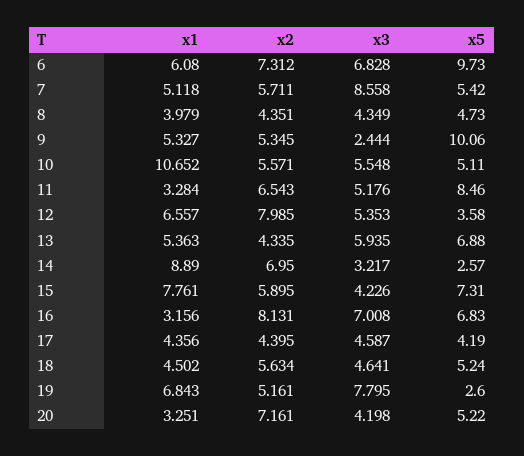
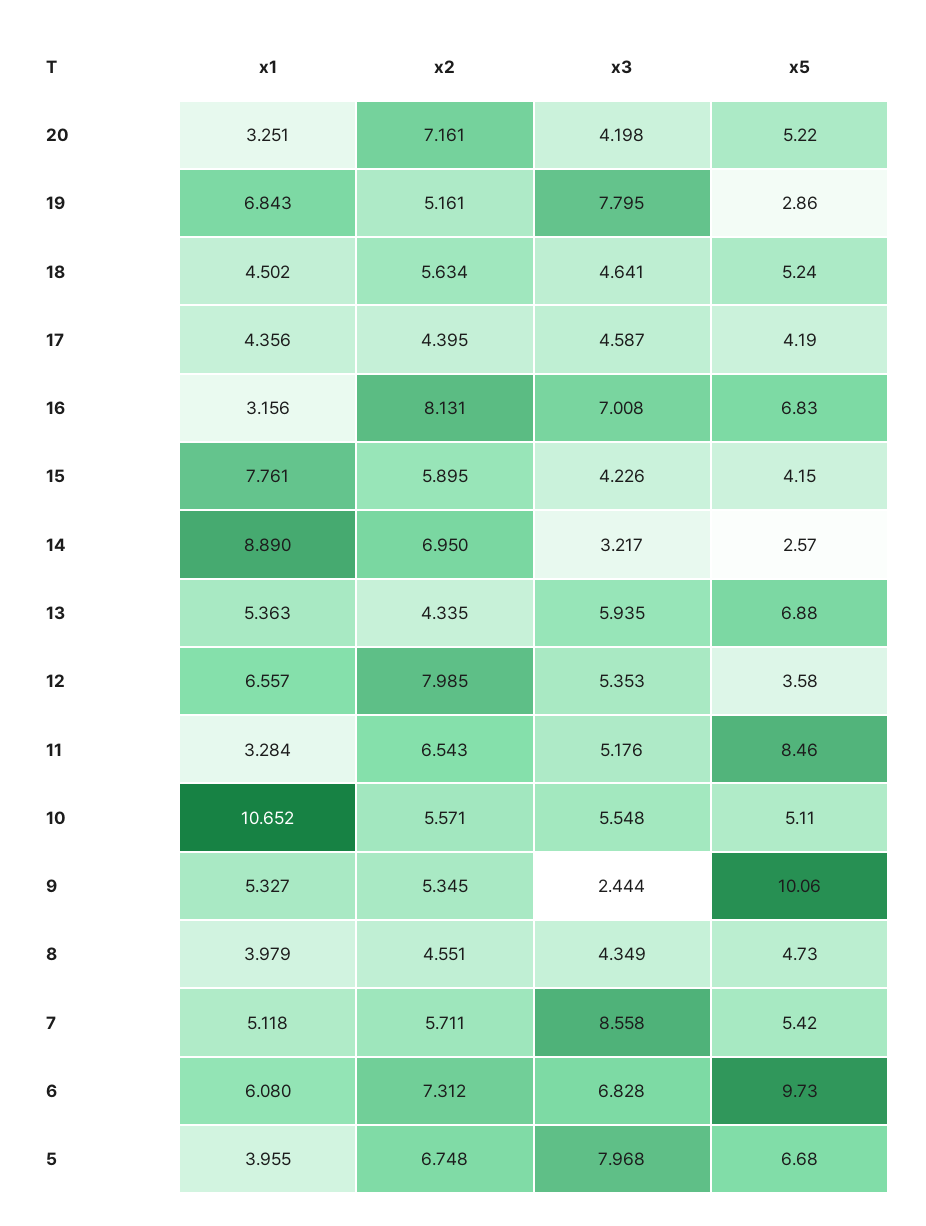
x2, 8: 4.351 -> 4.551
x5, 15: 7.31 -> 4.15
x5, 19: 2.6 -> 2.86
x1, 5: none -> 3.955
x2, 5: none -> 6.748
x3, 5: none -> 7.968
x5, 5: none -> 6.68

